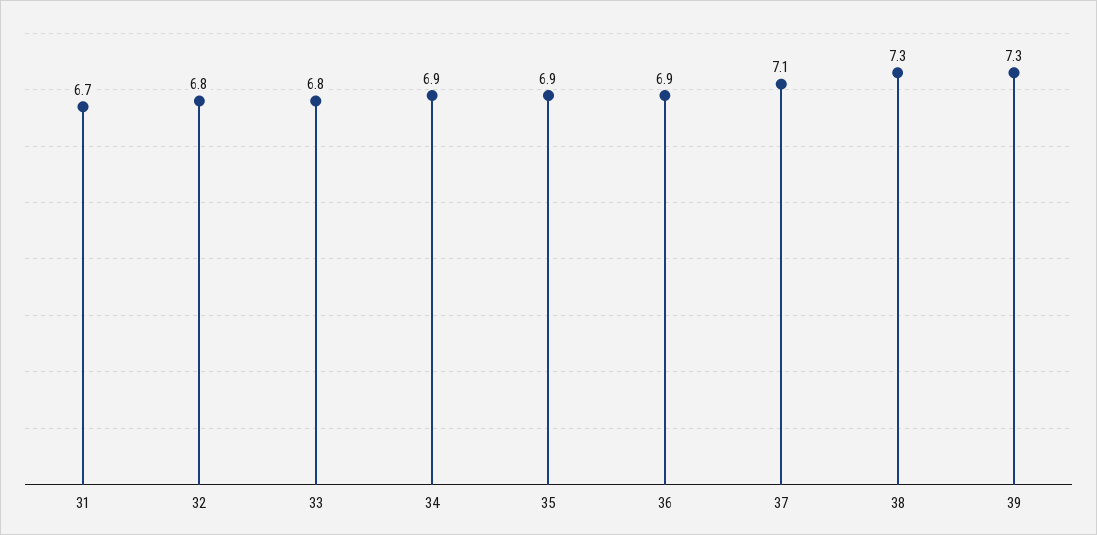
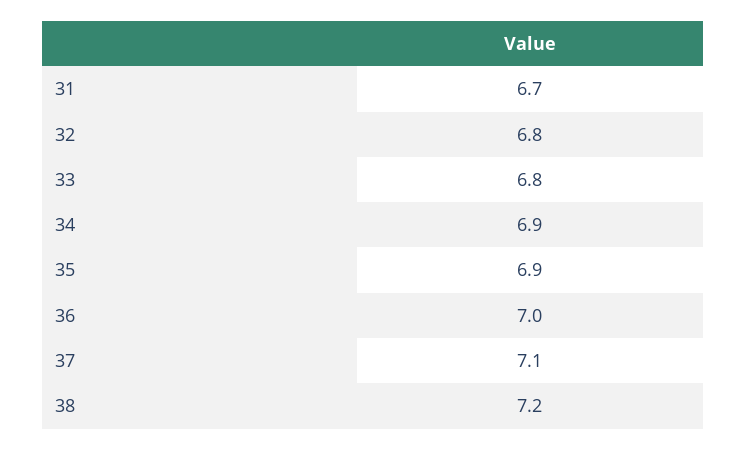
36: 6.9 -> 7
38: 7.3 -> 7.2
39: 7.3 -> none

